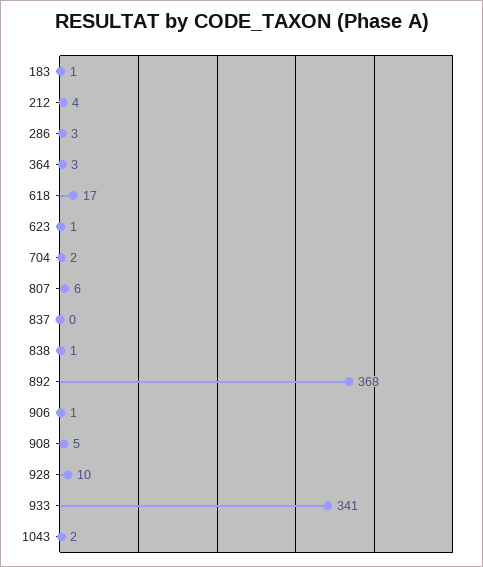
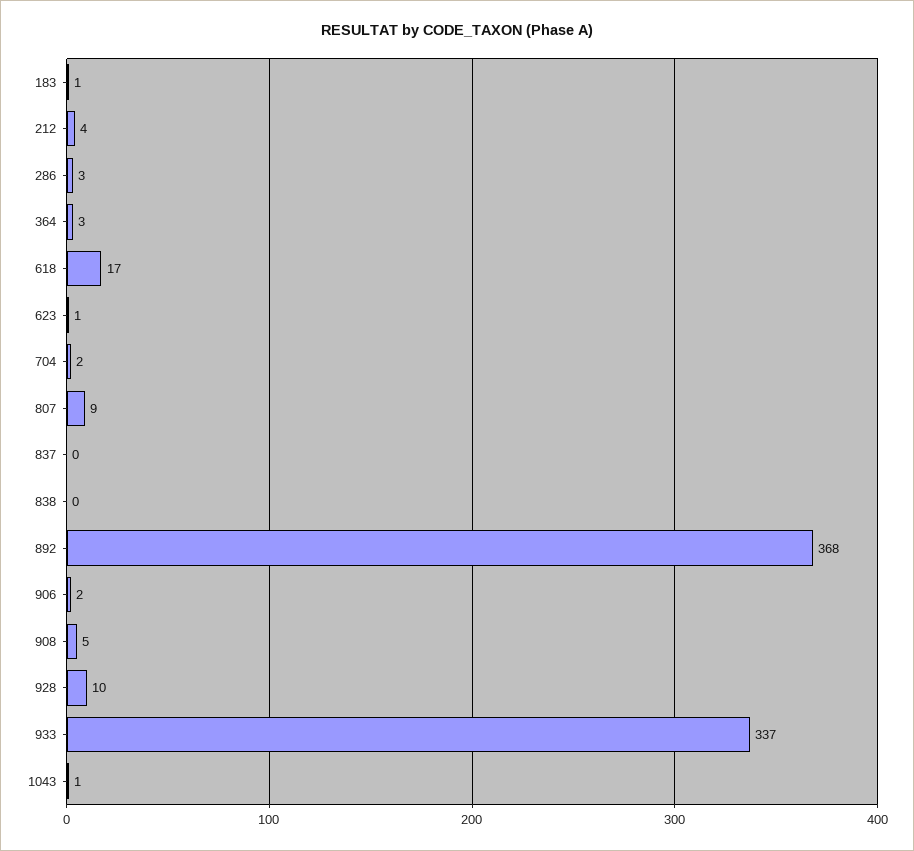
807: 6 -> 9
838: 1 -> 0
906: 1 -> 2
933: 341 -> 337
1043: 2 -> 1

